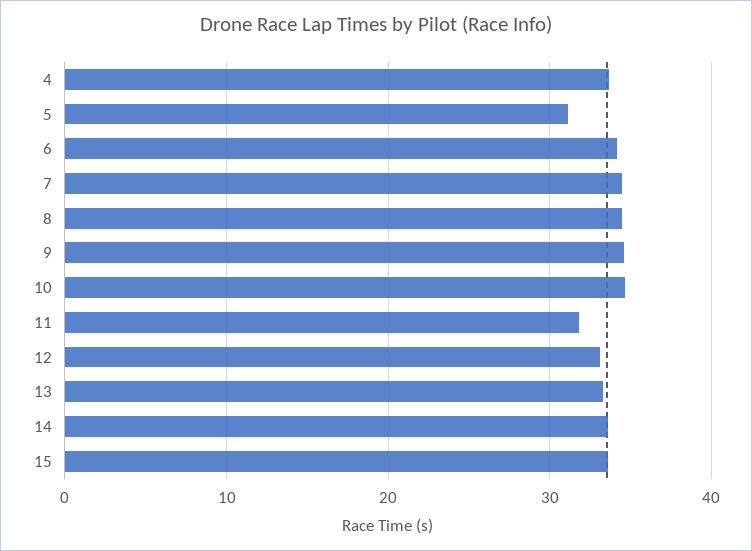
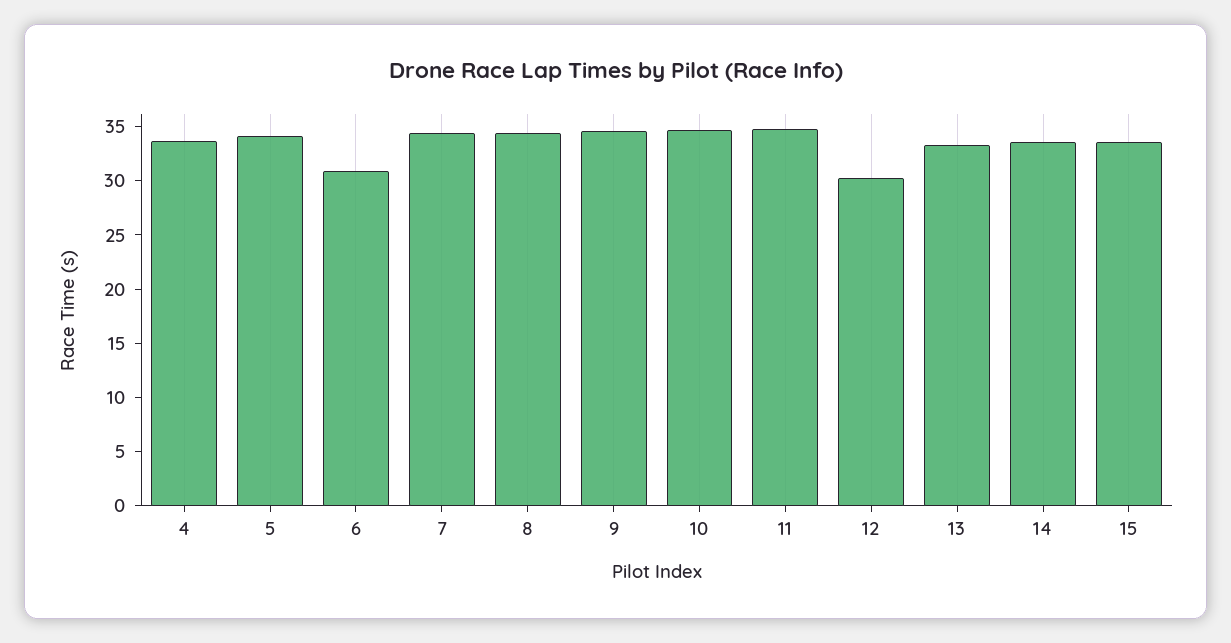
5: 31 -> 34
6: 34 -> 31
11: 32 -> 35
12: 33 -> 30

